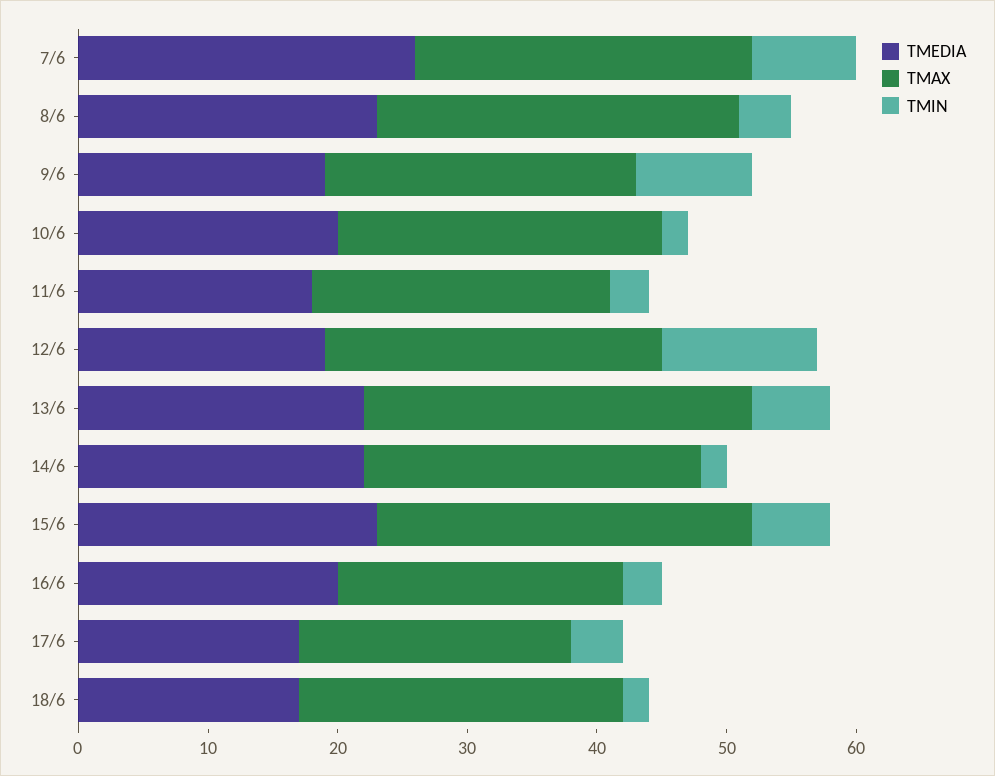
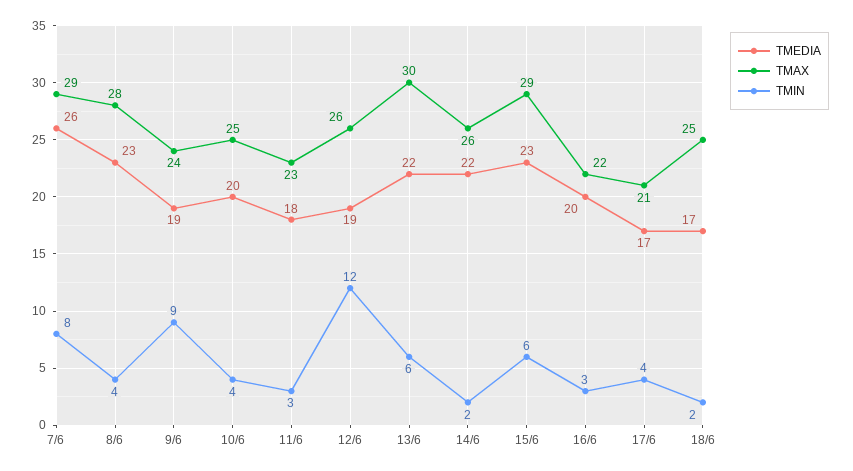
TMAX, 7/6: 26 -> 29
TMIN, 10/6: 2 -> 4

